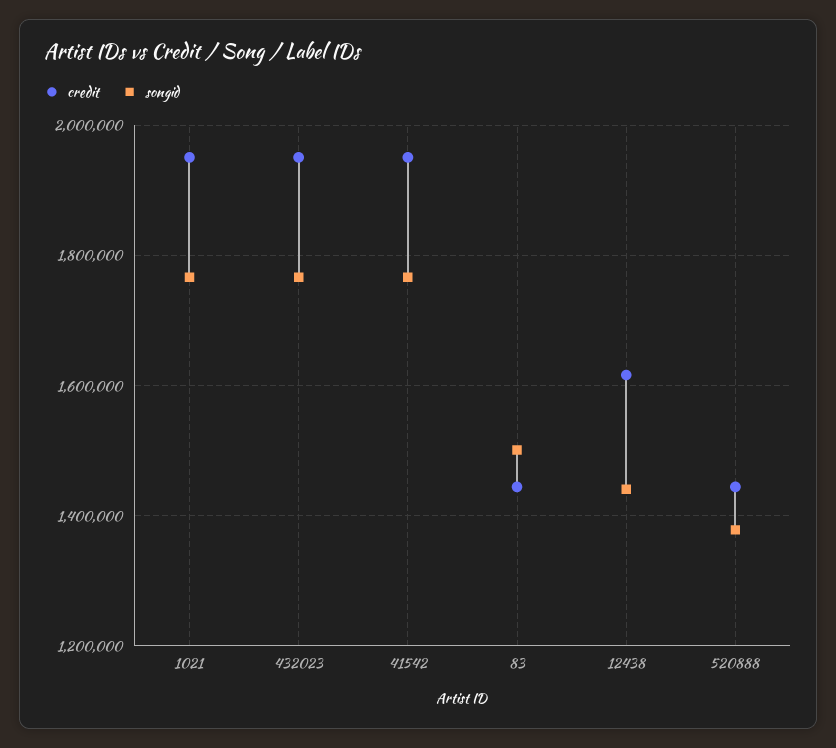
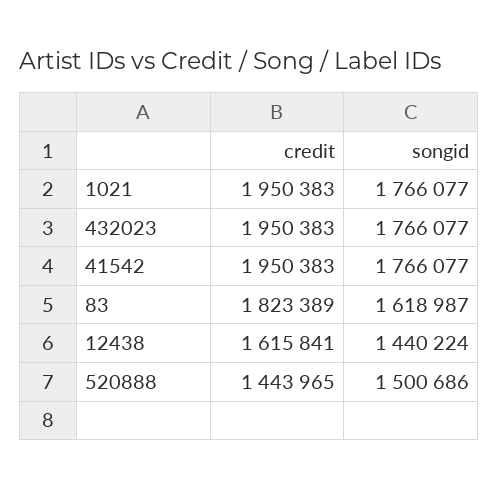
credit, 83: 1440000 -> 1823389
songid, 83: 1500000 -> 1618987
songid, 520888: 1380000 -> 1500686

